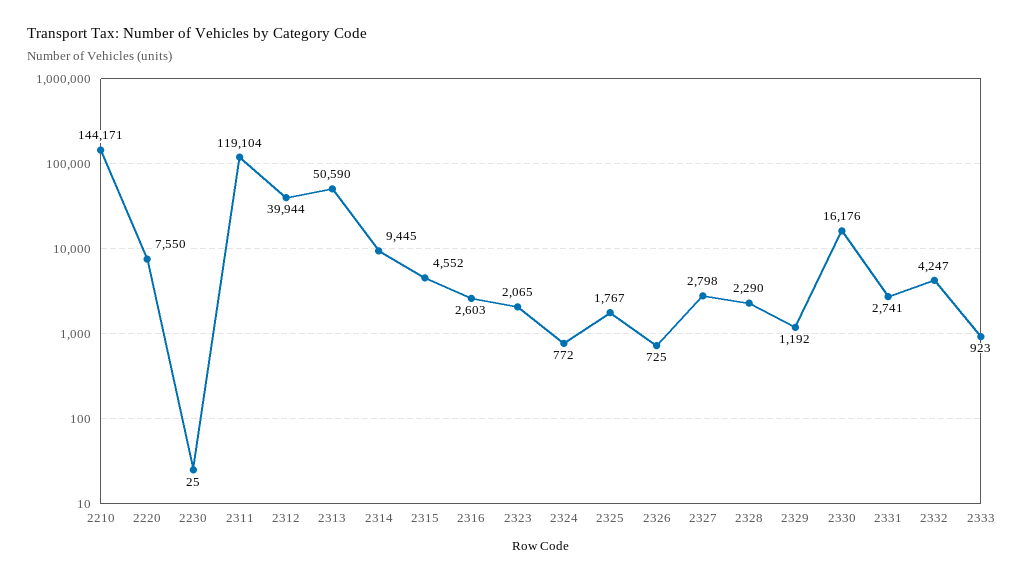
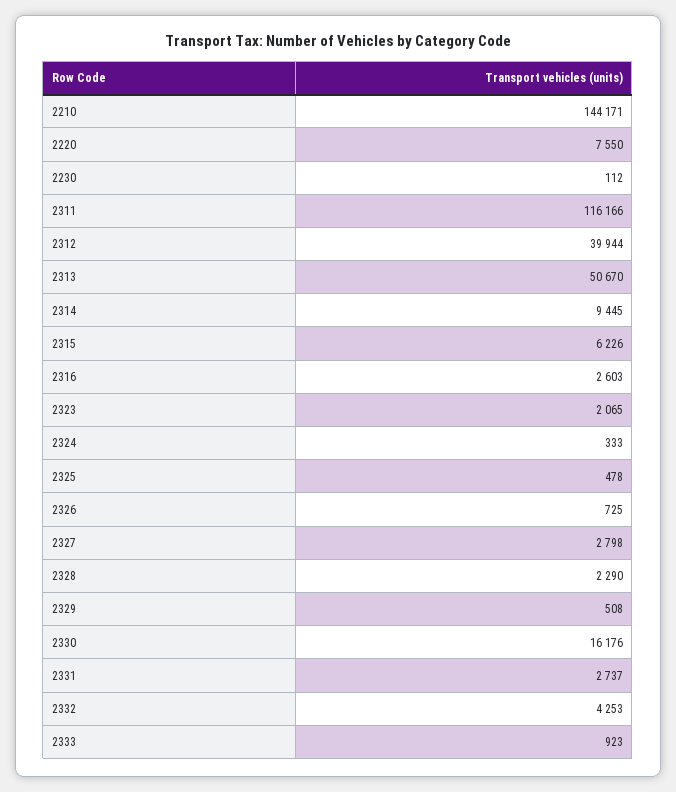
2230: 25 -> 112
2311: 119104 -> 116166
2313: 50590 -> 50670
2315: 4552 -> 6226
2324: 772 -> 333
2325: 1767 -> 478
2329: 1192 -> 508
2331: 2741 -> 2737
2332: 4247 -> 4253

